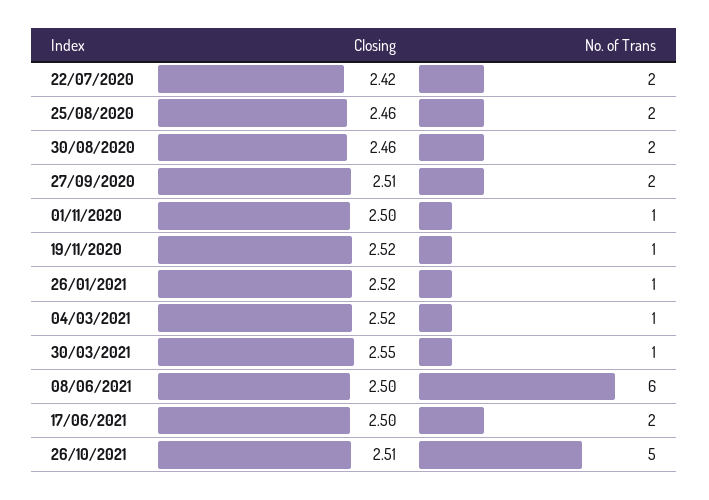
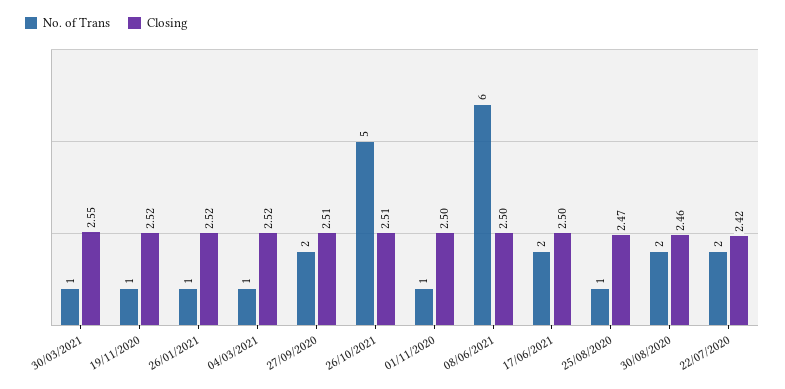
Closing, 25/08/2020: 2.46 -> 2.47
No. of Trans, 25/08/2020: 2 -> 1

